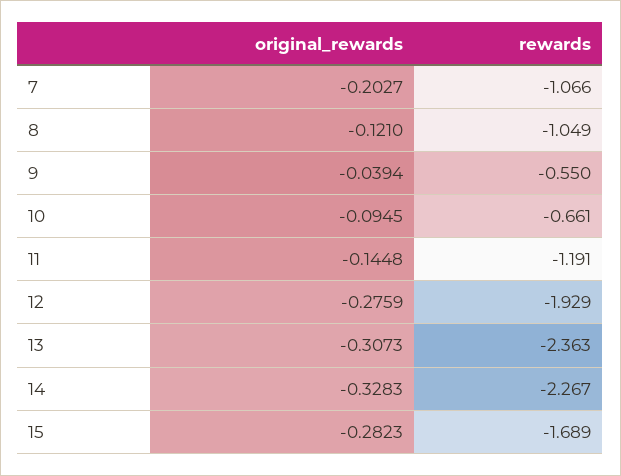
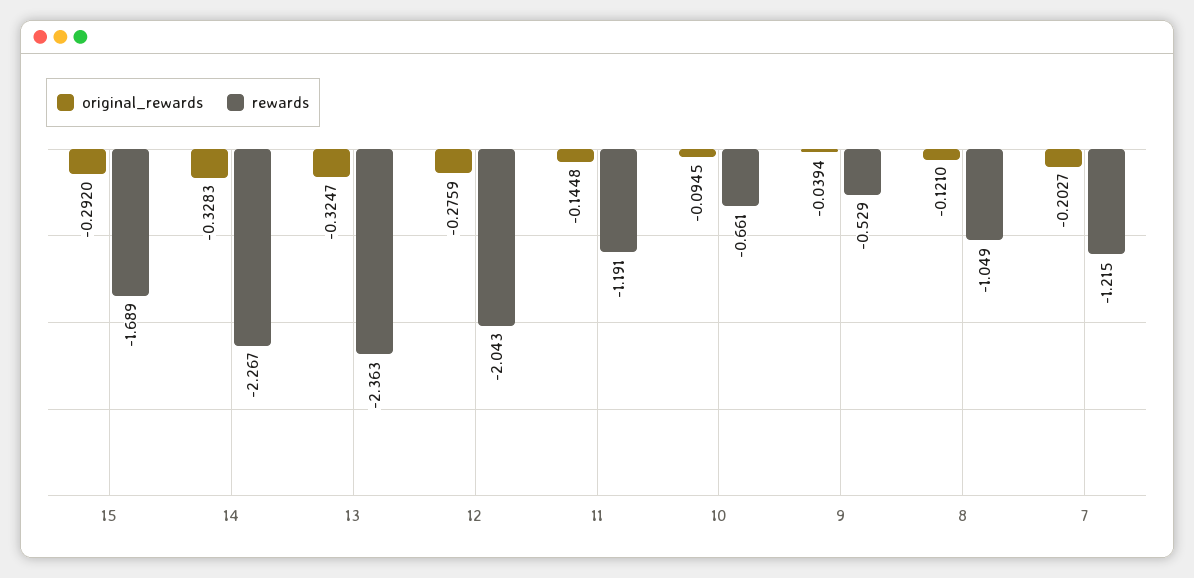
rewards, 7: -1.066 -> -1.215
rewards, 9: -0.55 -> -0.529
rewards, 12: -1.929 -> -2.043
original_rewards, 13: -0.3073 -> -0.3247
original_rewards, 15: -0.2823 -> -0.292

